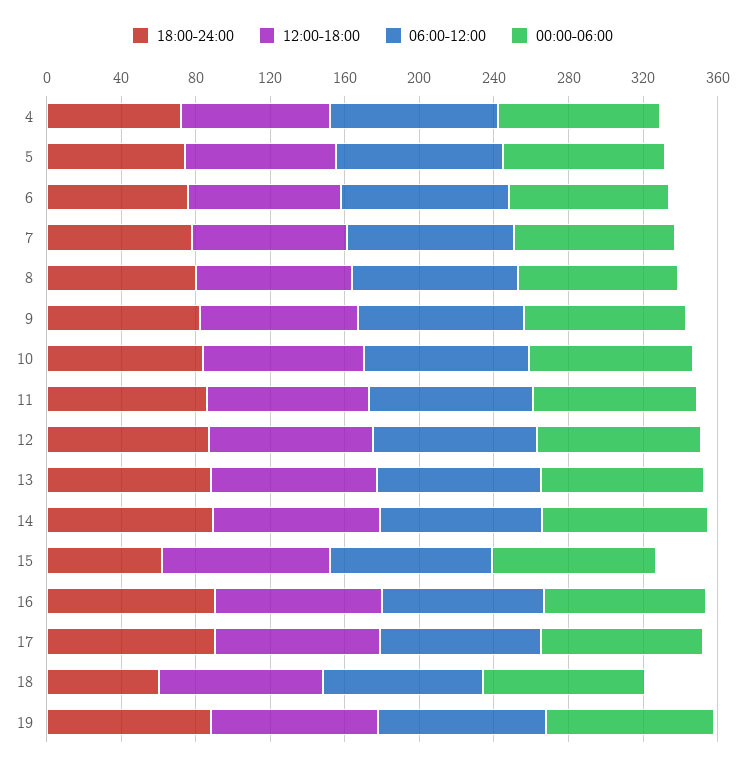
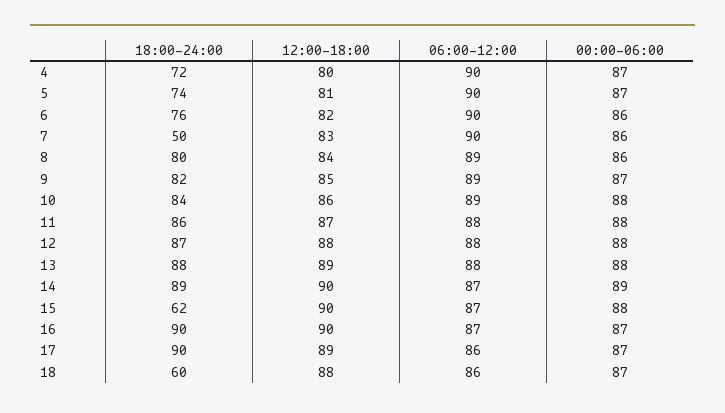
18:00-24:00, 7: 80 -> 50
18:00-24:00, 19: 90 -> none
12:00-18:00, 19: 90 -> none
06:00-12:00, 19: 90 -> none
00:00-06:00, 19: 90 -> none

